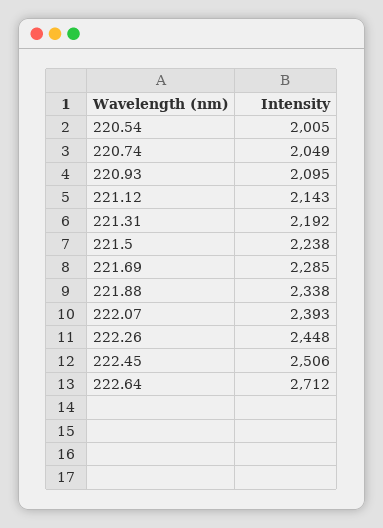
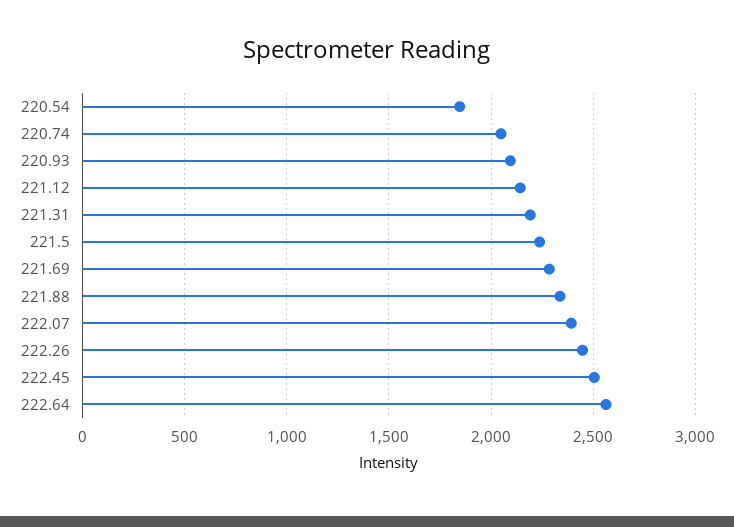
220.54: 2005 -> 1850
222.64: 2712 -> 2550

